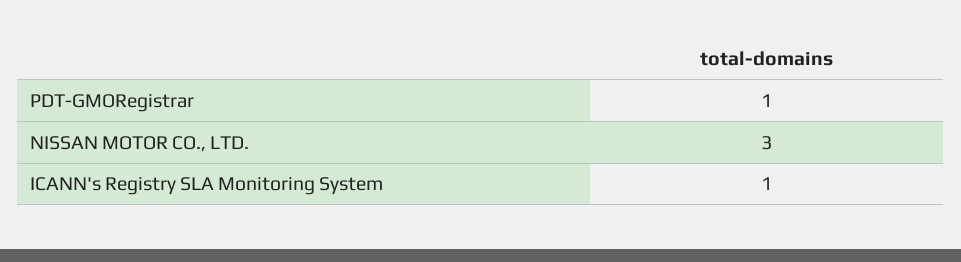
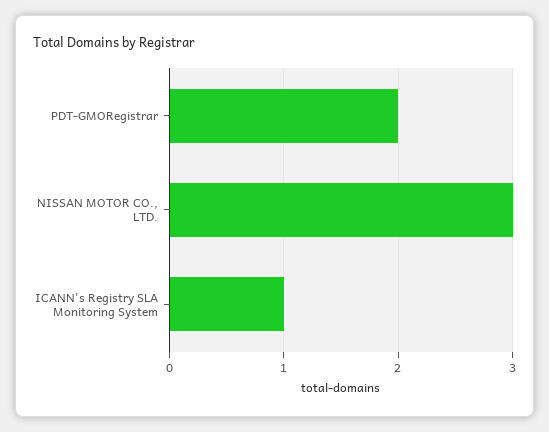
PDT-GMORegistrar: 1 -> 2

